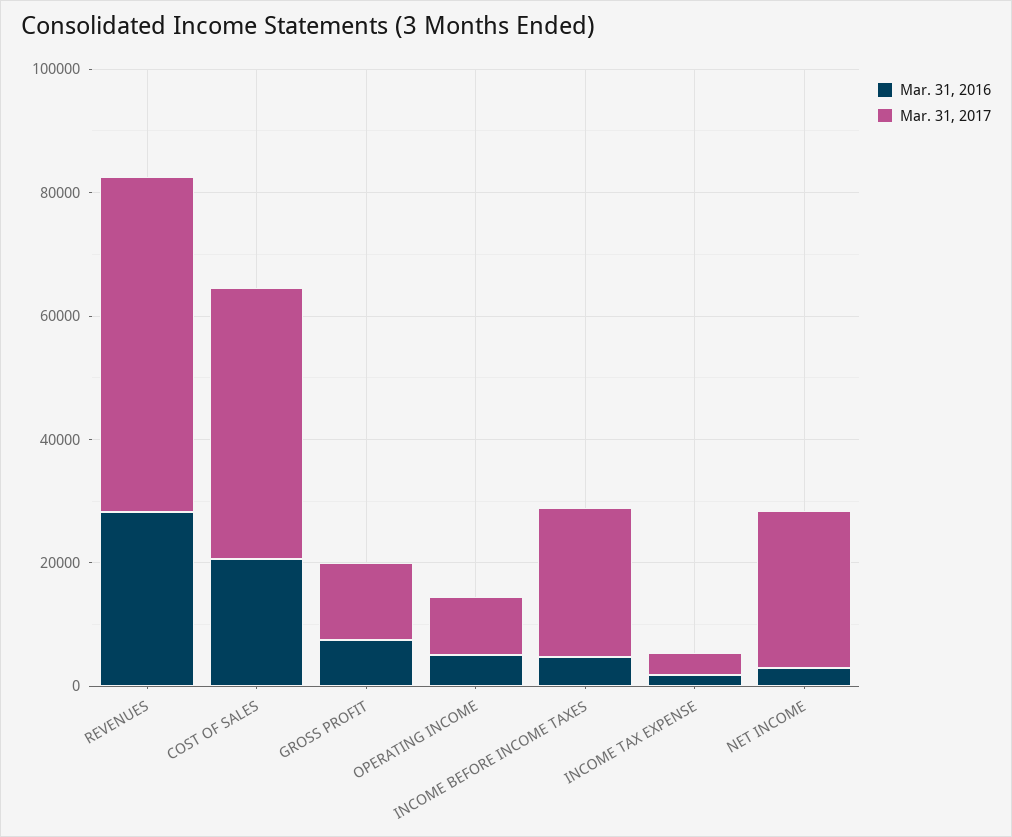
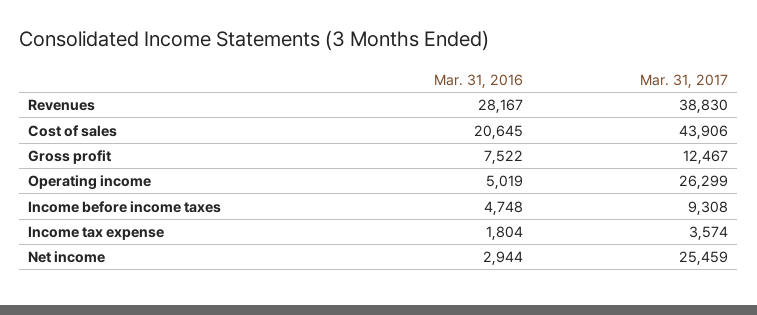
Mar. 31, 2017, REVENUES: 55000 -> 38830
Mar. 31, 2017, OPERATING INCOME: 10000 -> 26299
Mar. 31, 2017, INCOME BEFORE INCOME TAXES: 25000 -> 9308

